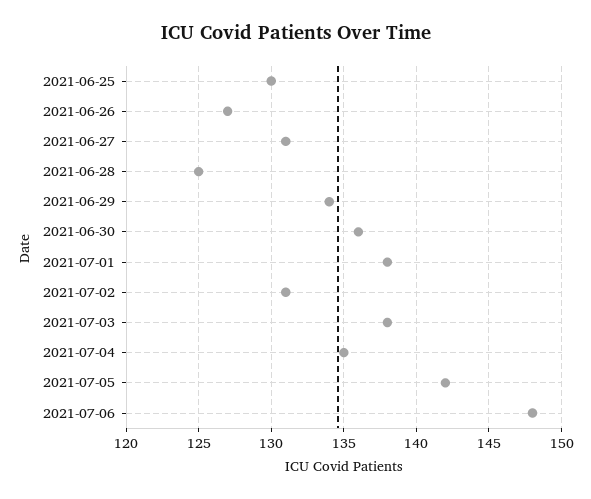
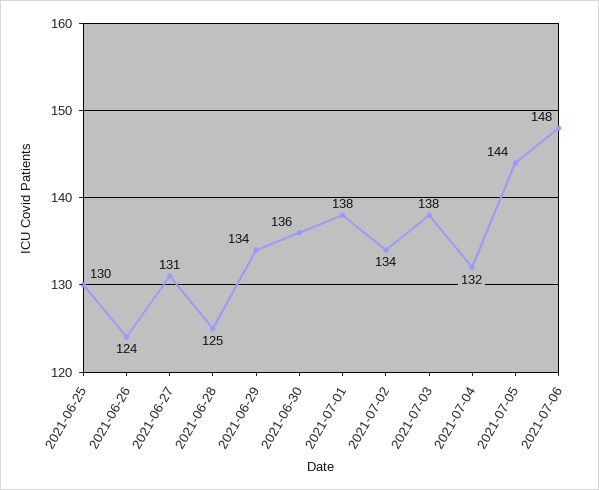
2021-06-26: 127 -> 124
2021-07-02: 131 -> 134
2021-07-04: 135 -> 132
2021-07-05: 142 -> 144

